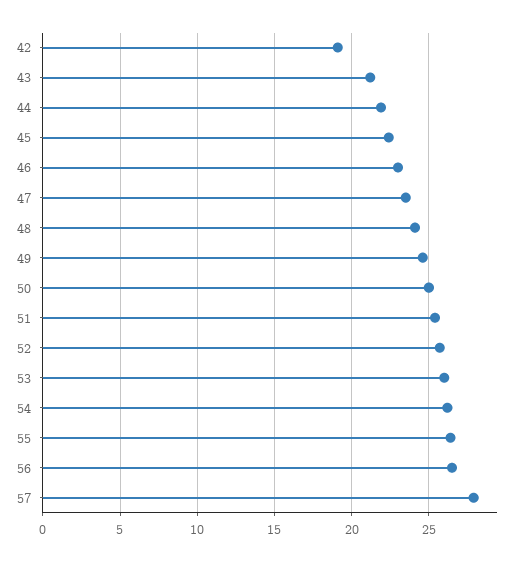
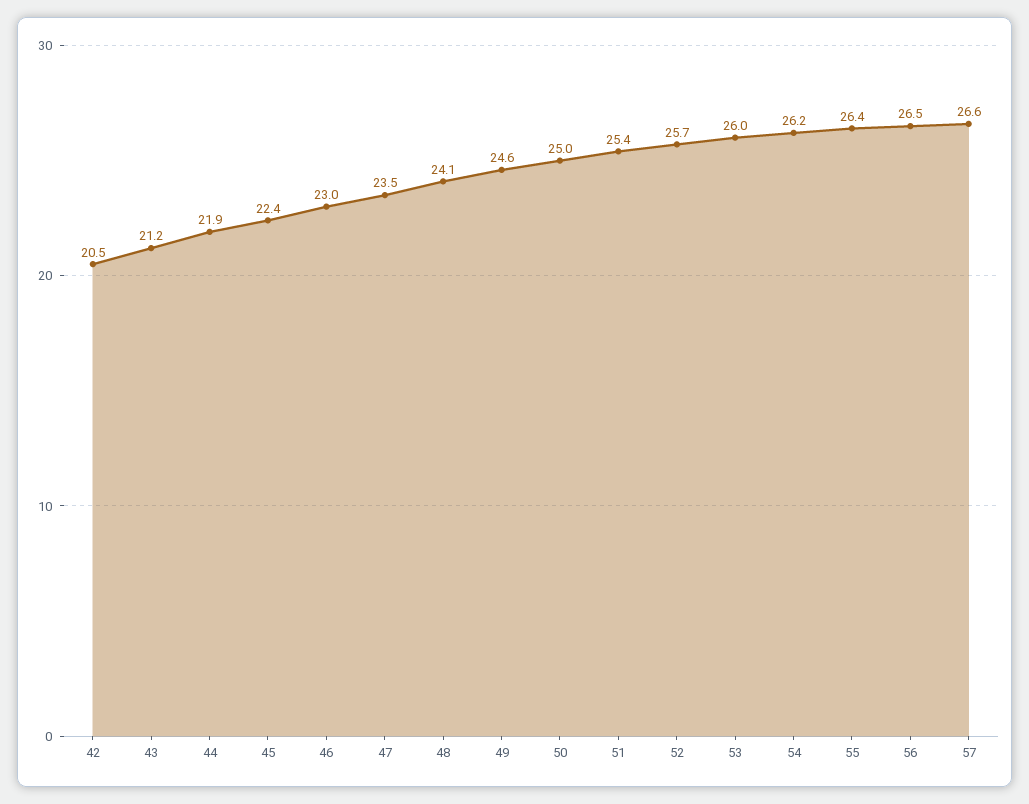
42: 19 -> 20.5
57: 28 -> 26.6

